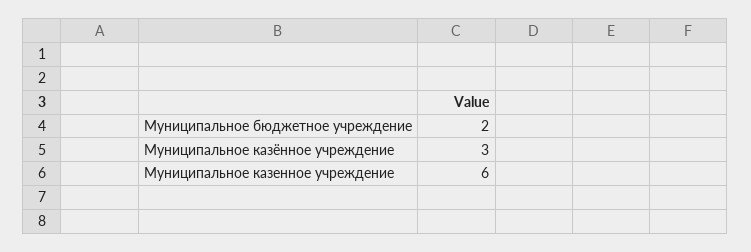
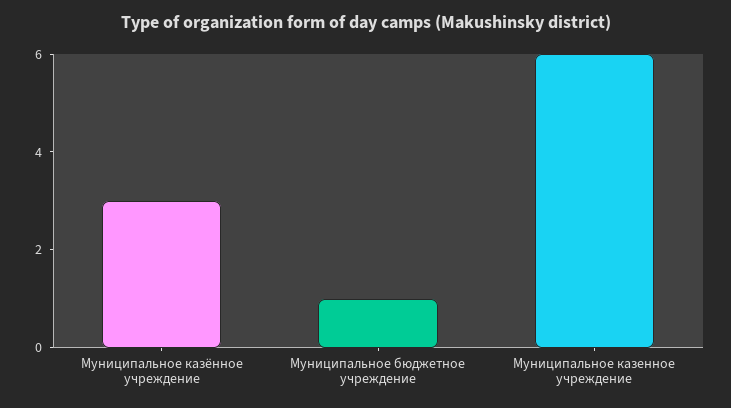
Муниципальное бюджетное учреждение: 2 -> 1

